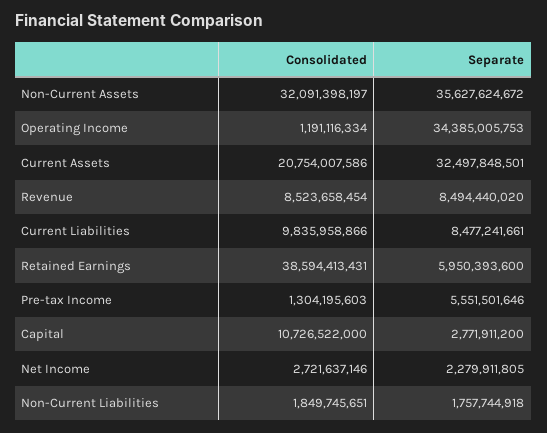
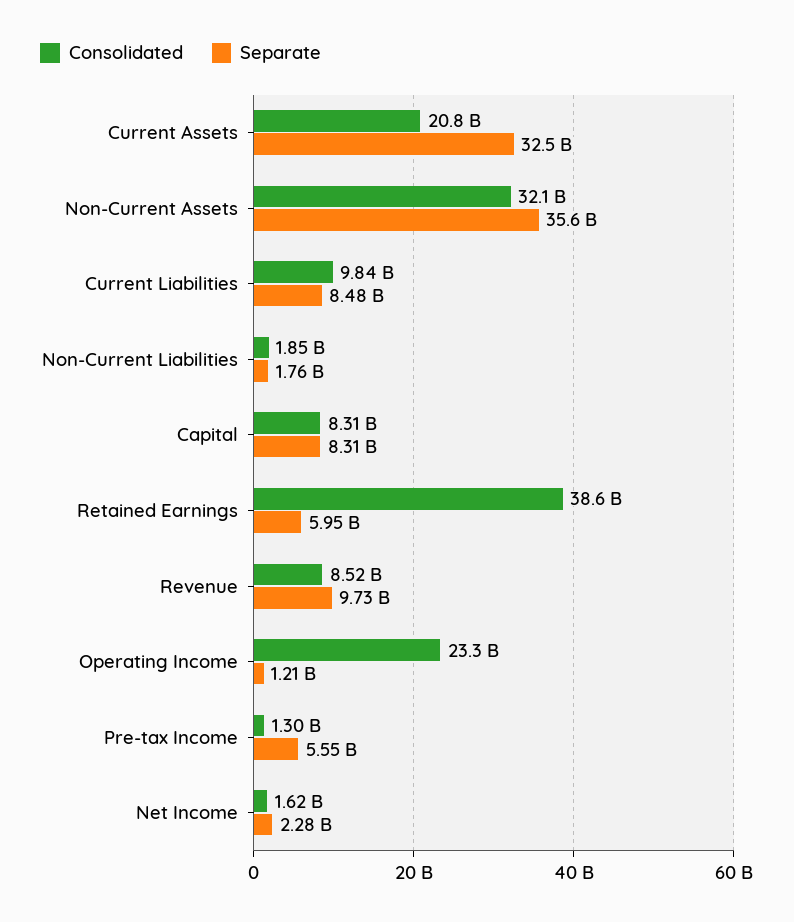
Consolidated, Operating Income: 1191116334 -> 23300000000
Separate, Operating Income: 34385005753 -> 1210000000
Separate, Revenue: 8494440020 -> 9730000000
Consolidated, Capital: 10726522000 -> 8310000000
Separate, Capital: 2771911200 -> 8310000000
Consolidated, Net Income: 2721637146 -> 1620000000

